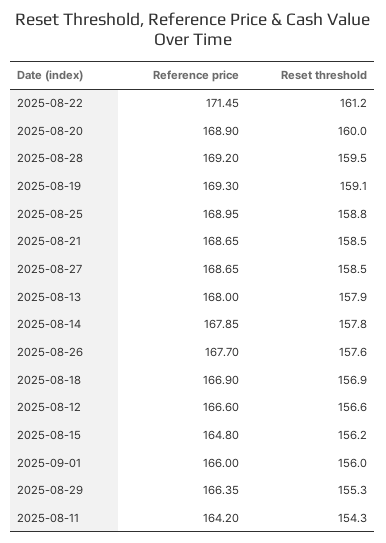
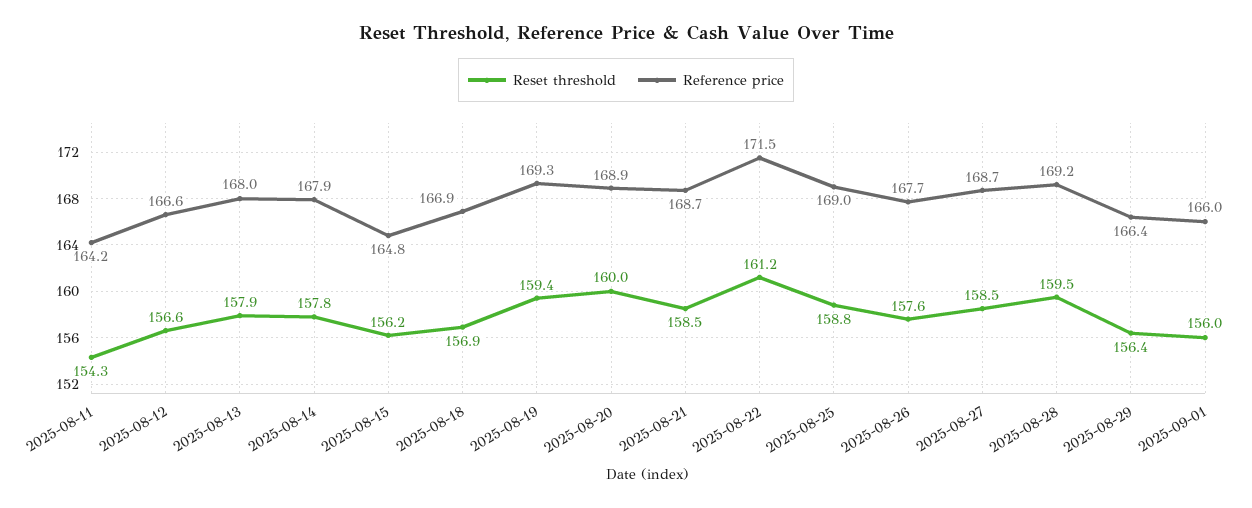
Reset threshold, 2025-08-19: 159.1 -> 159.4
Reset threshold, 2025-08-29: 155.3 -> 156.4

